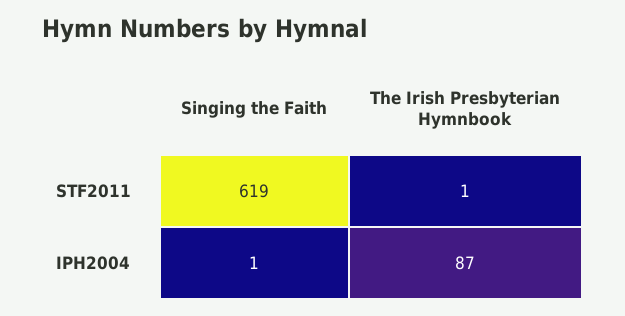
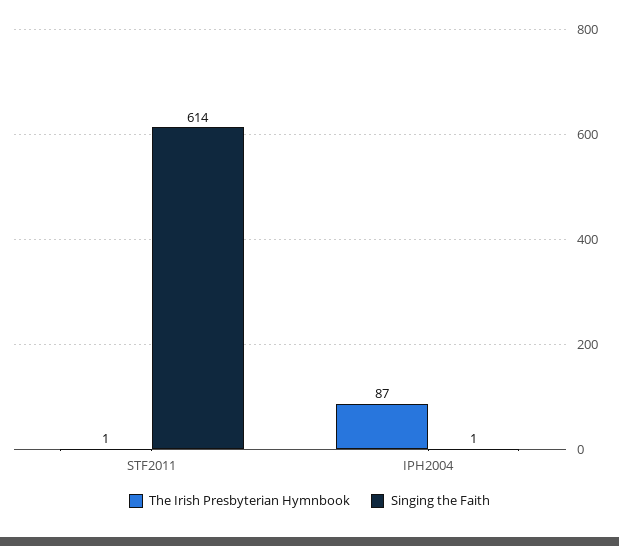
Singing the Faith, STF2011: 619 -> 614

